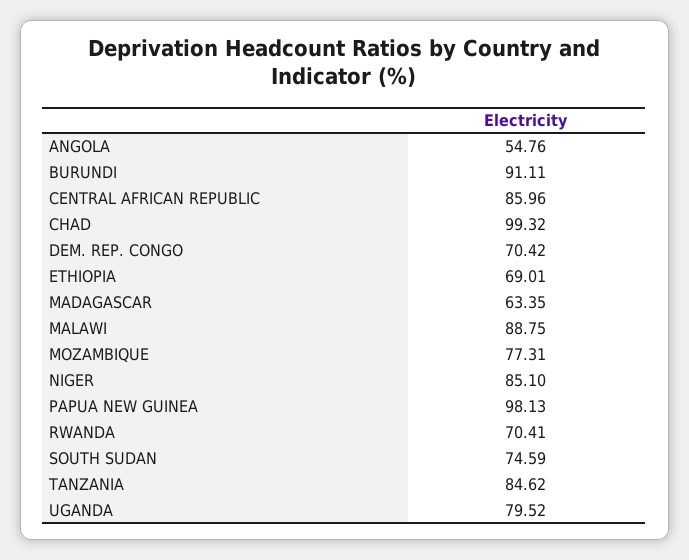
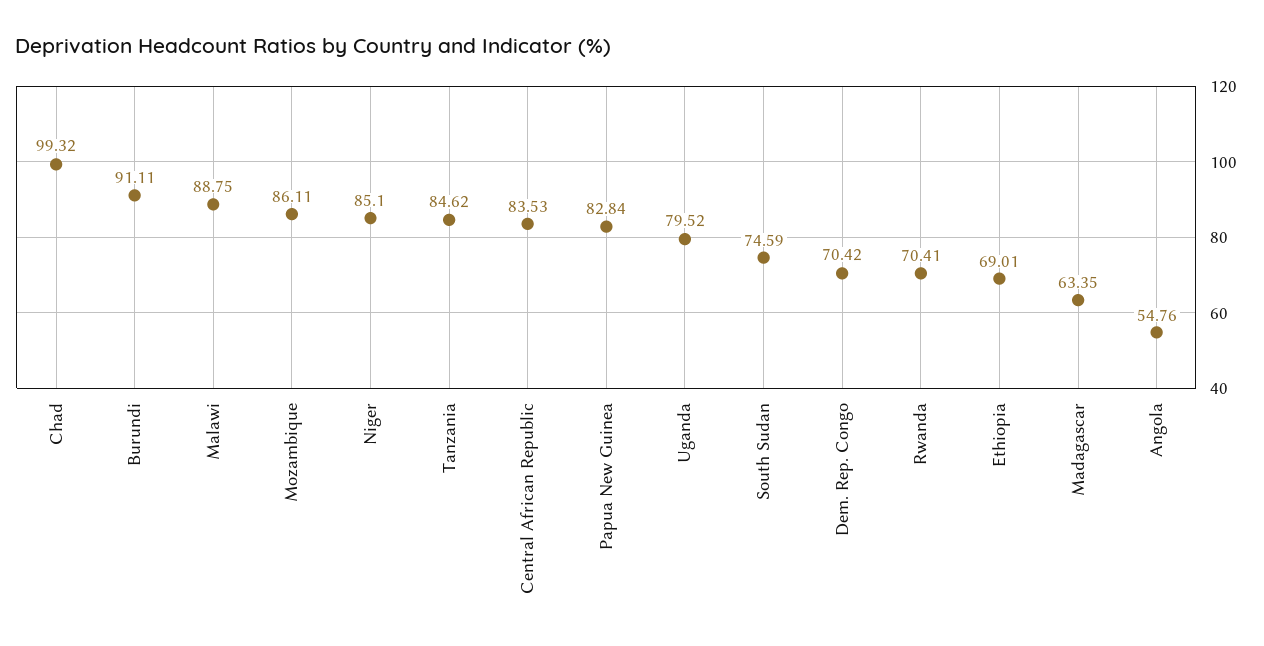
CENTRAL AFRICAN REPUBLIC: 85.96 -> 83.53
MOZAMBIQUE: 77.31 -> 86.11
PAPUA NEW GUINEA: 98.13 -> 82.84

